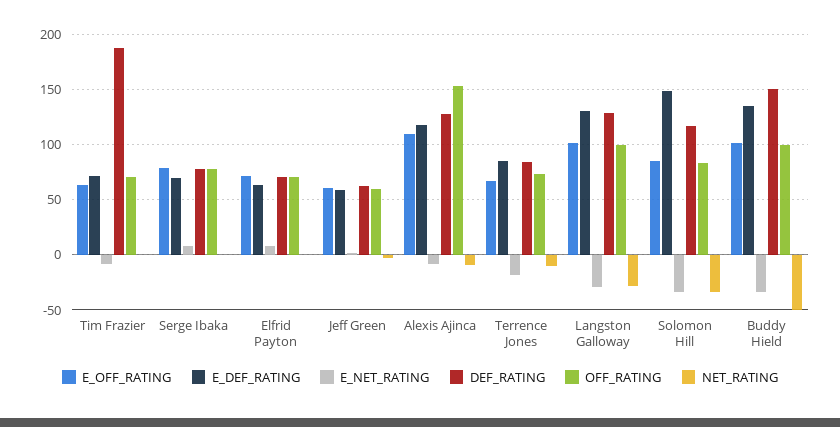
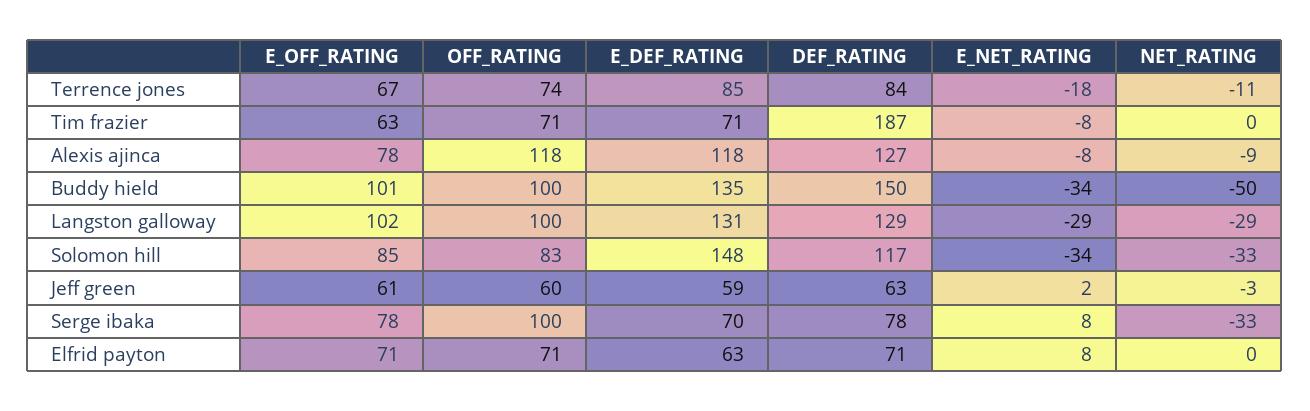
OFF_RATING, Serge Ibaka: 80 -> 100
NET_RATING, Serge Ibaka: 0 -> -33
E_OFF_RATING, Alexis Ajinca: 110 -> 78
OFF_RATING, Alexis Ajinca: 150 -> 118

